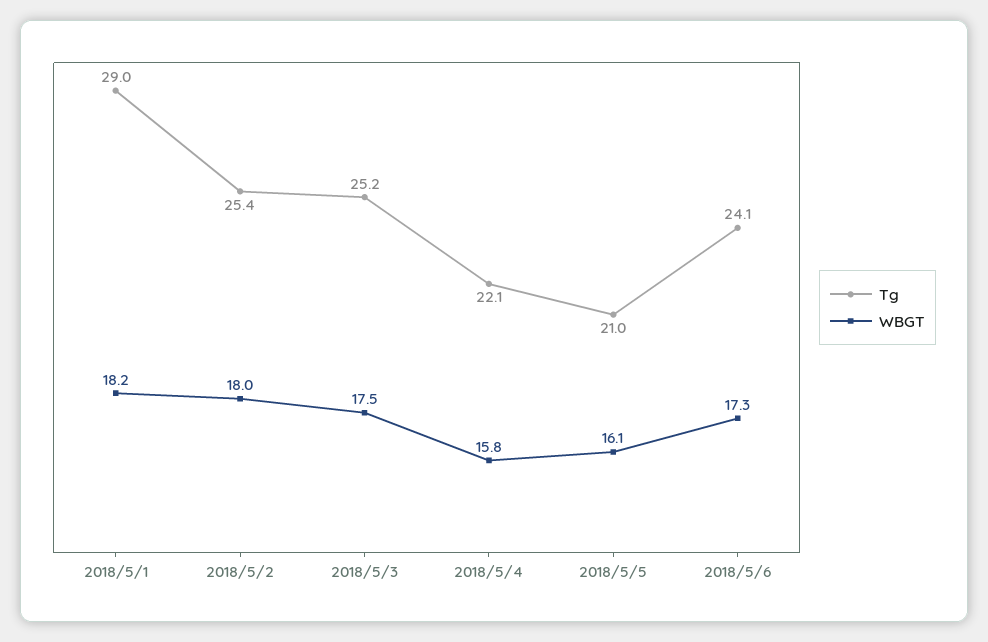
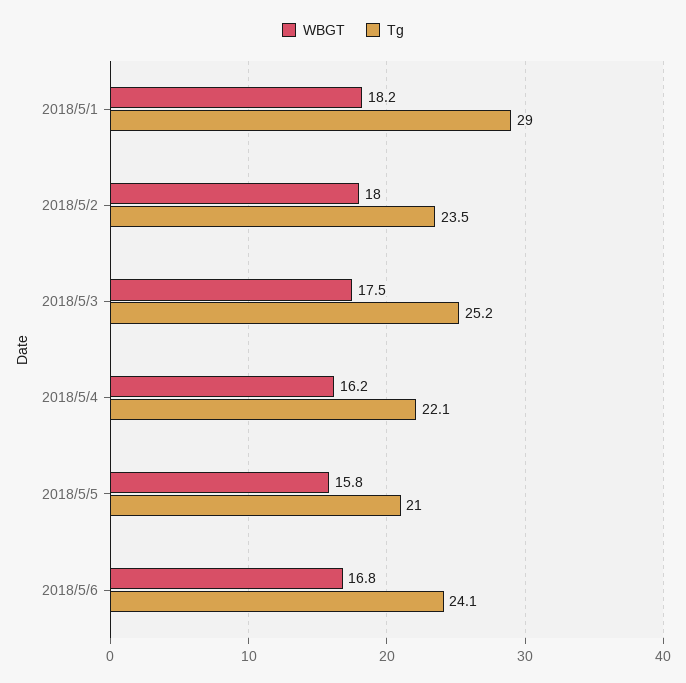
Tg, 2018/5/2: 25.4 -> 23.5
WBGT, 2018/5/4: 15.8 -> 16.2
WBGT, 2018/5/5: 16.1 -> 15.8
WBGT, 2018/5/6: 17.3 -> 16.8

